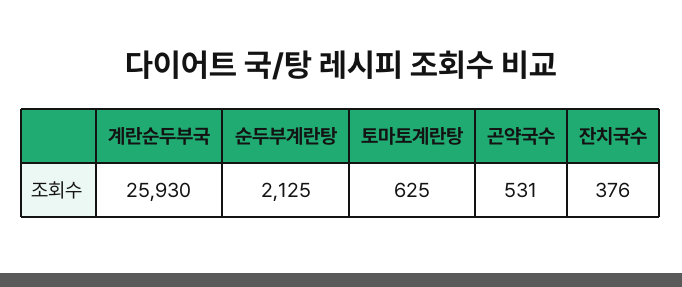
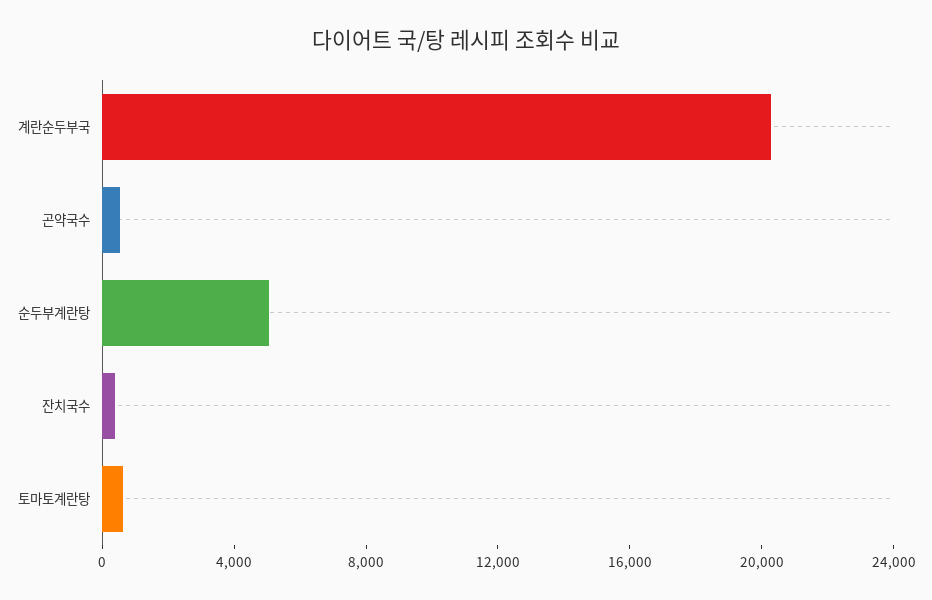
계란순두부국: 25930 -> 20000
순두부계란탕: 2125 -> 5000

